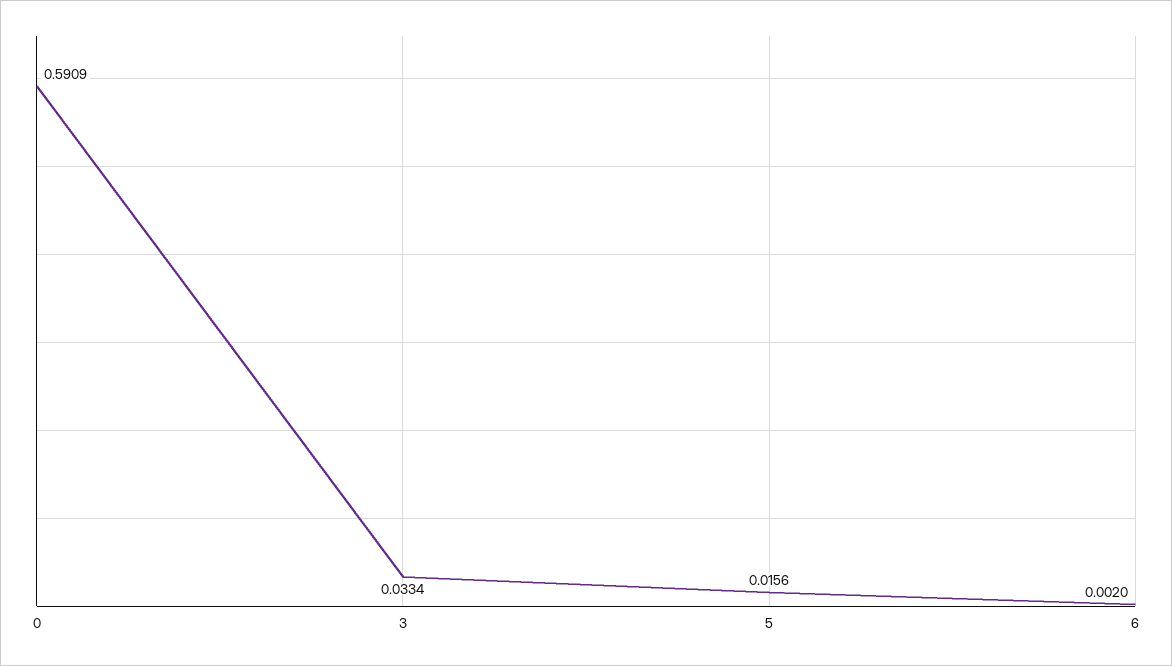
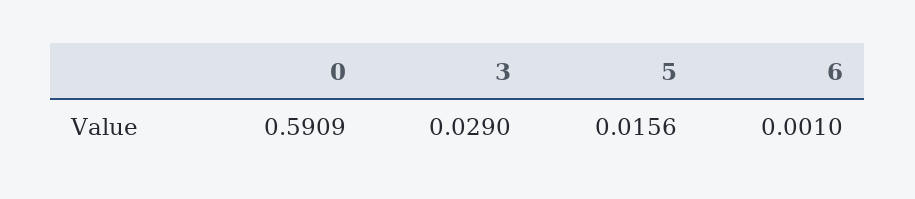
3: 0.0334 -> 0.029
6: 0.002 -> 0.001

